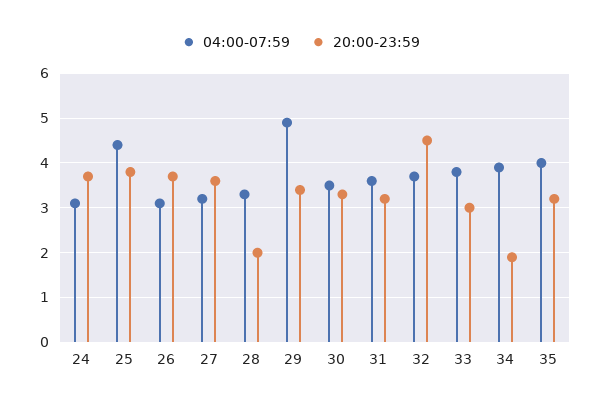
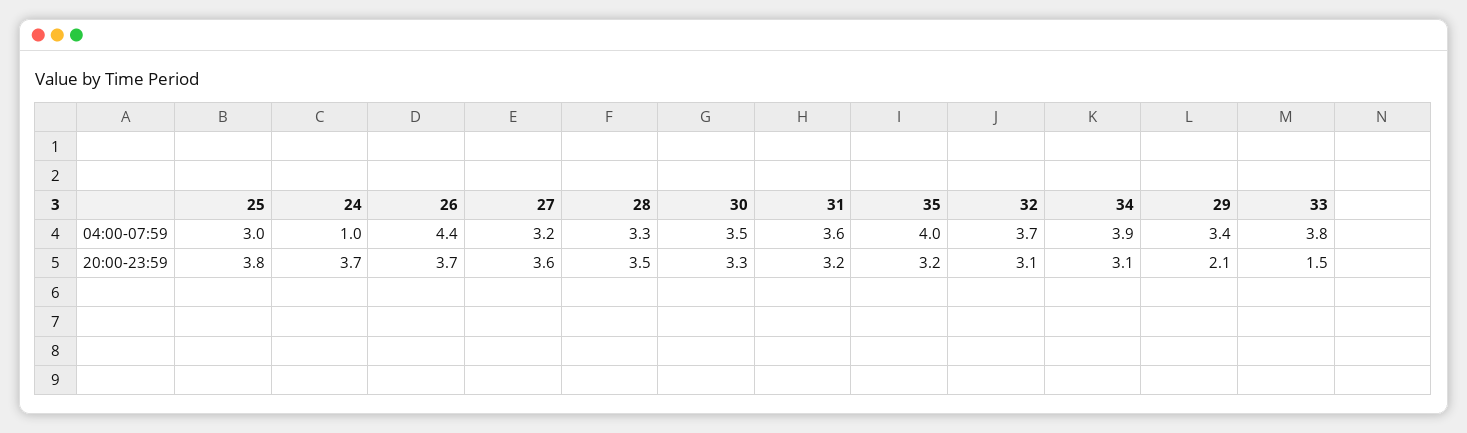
04:00-07:59, 24: 3 -> 1
04:00-07:59, 25: 4.5 -> 3
04:00-07:59, 26: 3 -> 4.4
20:00-23:59, 28: 2 -> 3.5
04:00-07:59, 29: 5 -> 3.4
20:00-23:59, 29: 3.5 -> 2.1
20:00-23:59, 32: 4.5 -> 3.1
20:00-23:59, 33: 3 -> 1.5
20:00-23:59, 34: 2 -> 3.1

